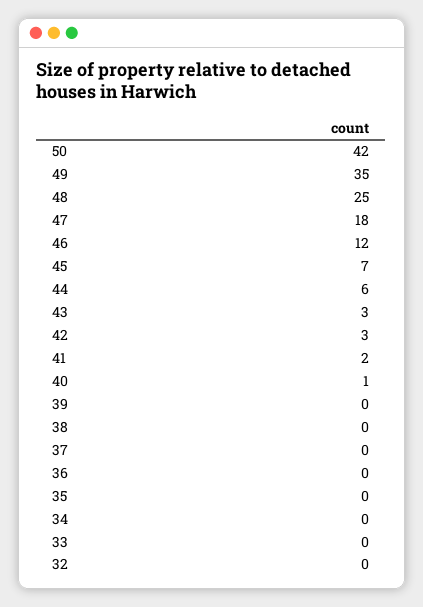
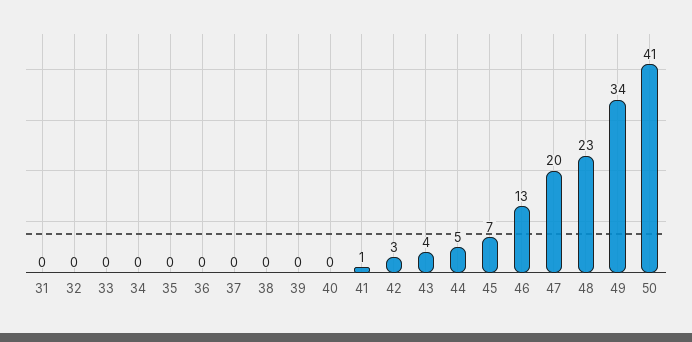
50: 42 -> 41
49: 35 -> 34
48: 25 -> 23
47: 18 -> 20
46: 12 -> 13
44: 6 -> 5
43: 3 -> 4
41: 2 -> 1
40: 1 -> 0
31: none -> 0

